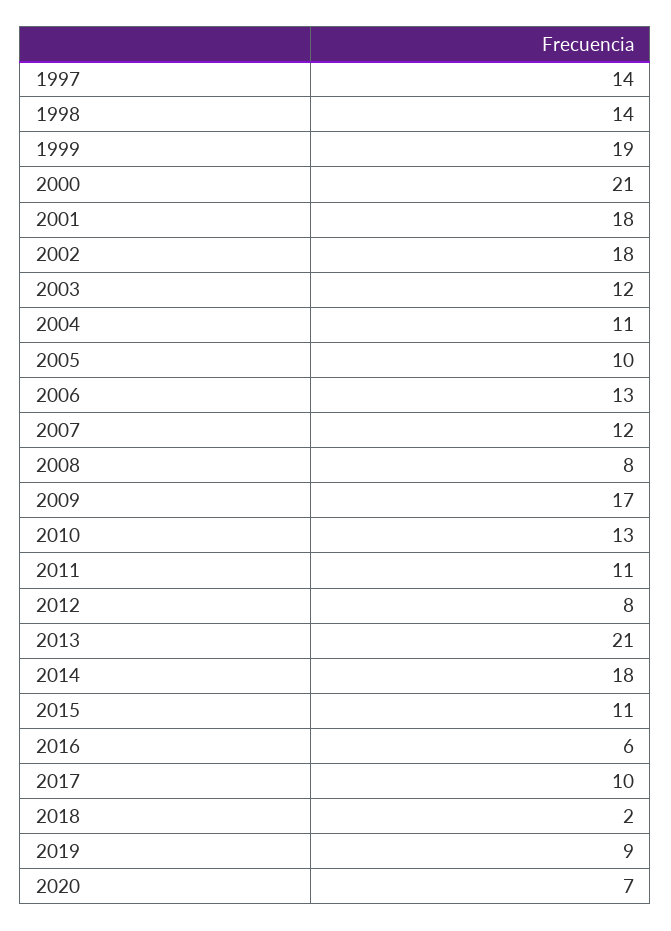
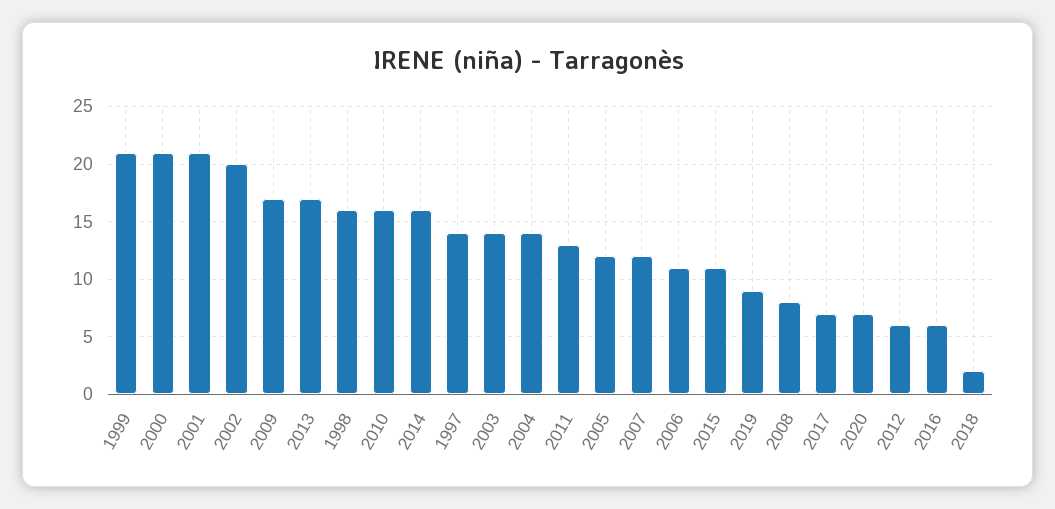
1998: 14 -> 16
1999: 19 -> 21
2001: 18 -> 21
2002: 18 -> 20
2003: 12 -> 14
2004: 11 -> 14
2005: 10 -> 12
2006: 13 -> 11
2010: 13 -> 16
2011: 11 -> 13
2012: 8 -> 6
2013: 21 -> 17
2014: 18 -> 16
2017: 10 -> 7

